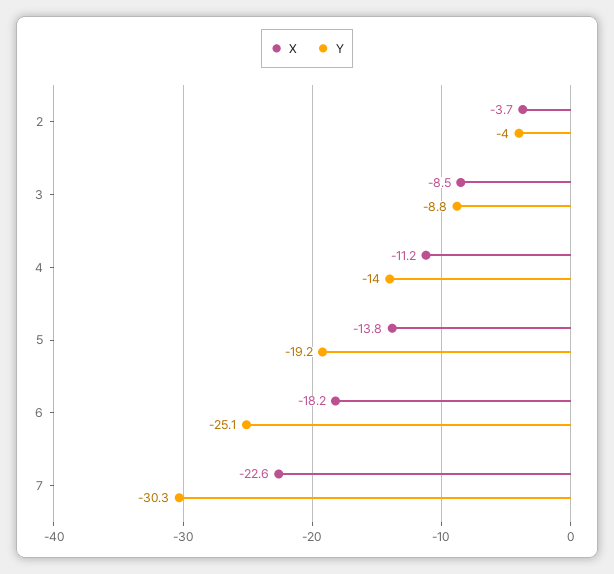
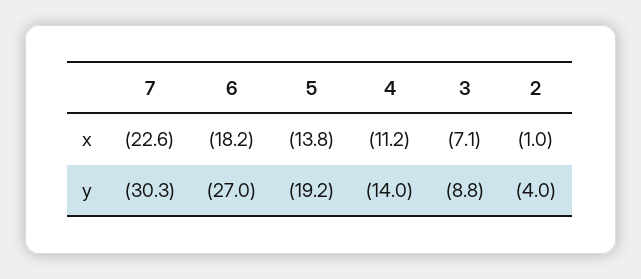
X, 2: -3.7 -> -1
X, 3: -8.5 -> -7.1
Y, 6: -25.1 -> -27

